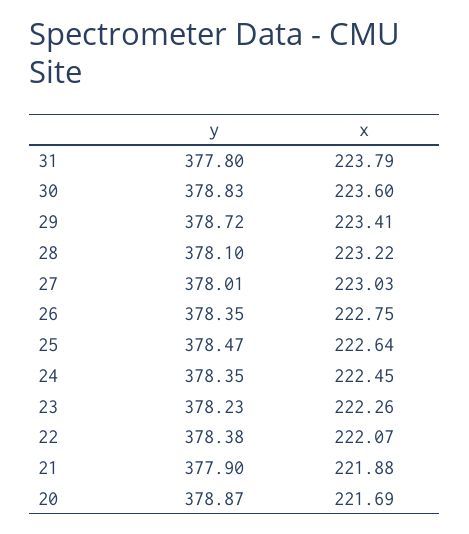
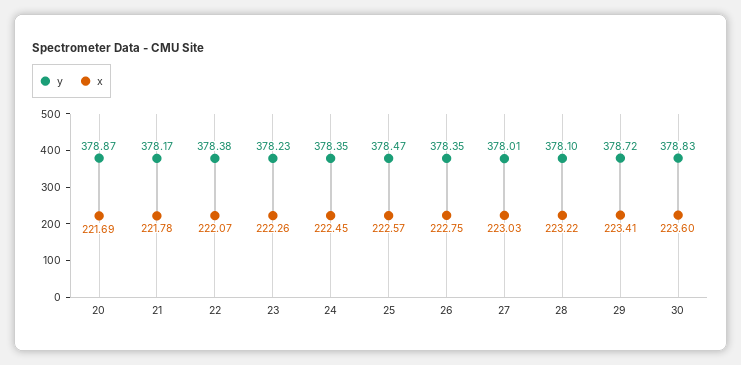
y, 31: 377.8 -> none
x, 31: 223.79 -> none
x, 25: 222.64 -> 222.57
y, 21: 377.9 -> 378.17
x, 21: 221.88 -> 221.78

